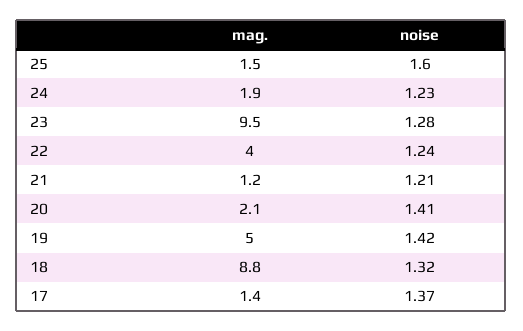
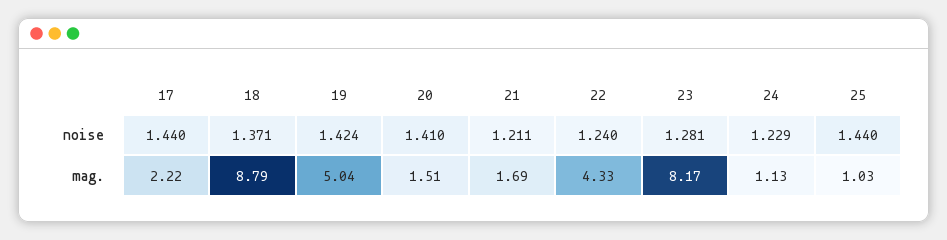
mag., 25: 1.5 -> 1.03
noise, 25: 1.6 -> 1.44
mag., 24: 1.9 -> 1.13
mag., 23: 9.5 -> 8.17
mag., 22: 4 -> 4.33
mag., 21: 1.2 -> 1.69
mag., 20: 2.1 -> 1.51
noise, 18: 1.32 -> 1.371
mag., 17: 1.4 -> 2.22
noise, 17: 1.37 -> 1.44

